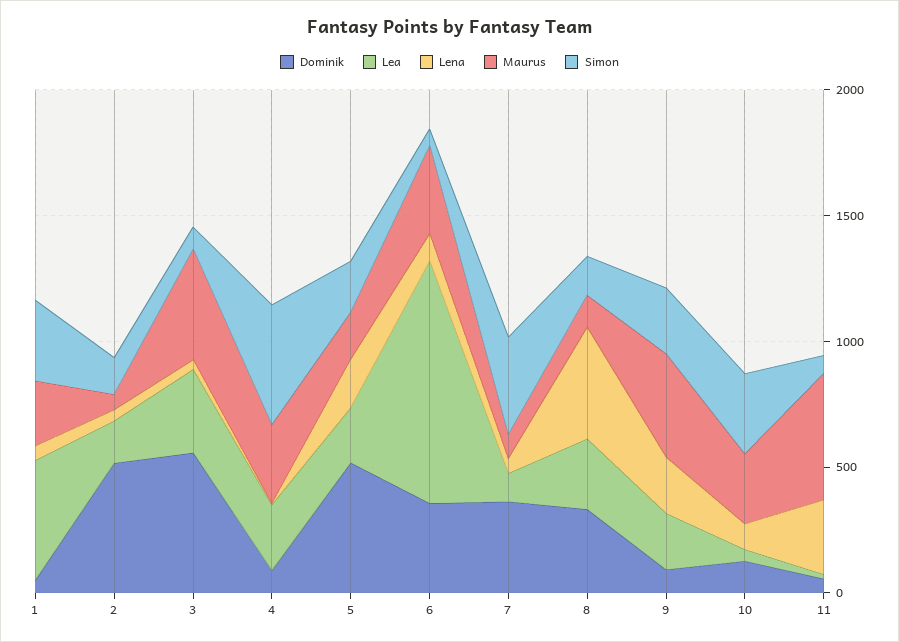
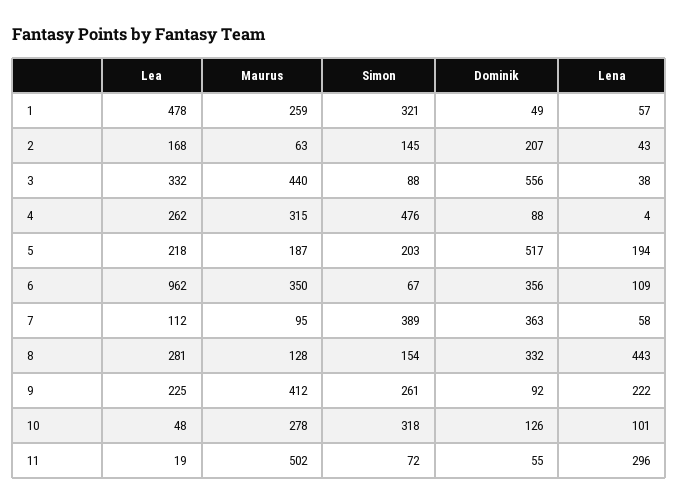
Dominik, 2: 500 -> 207

